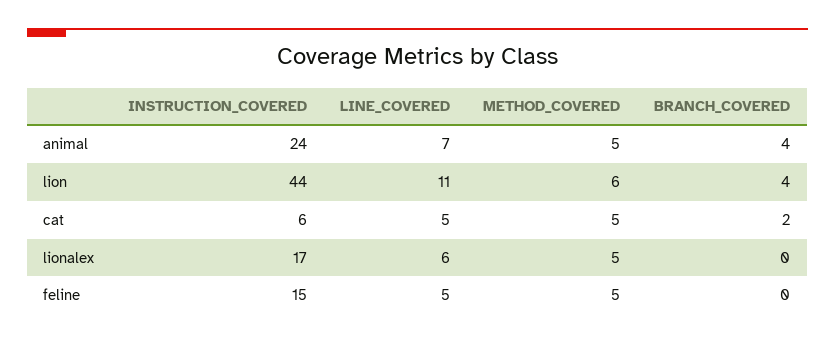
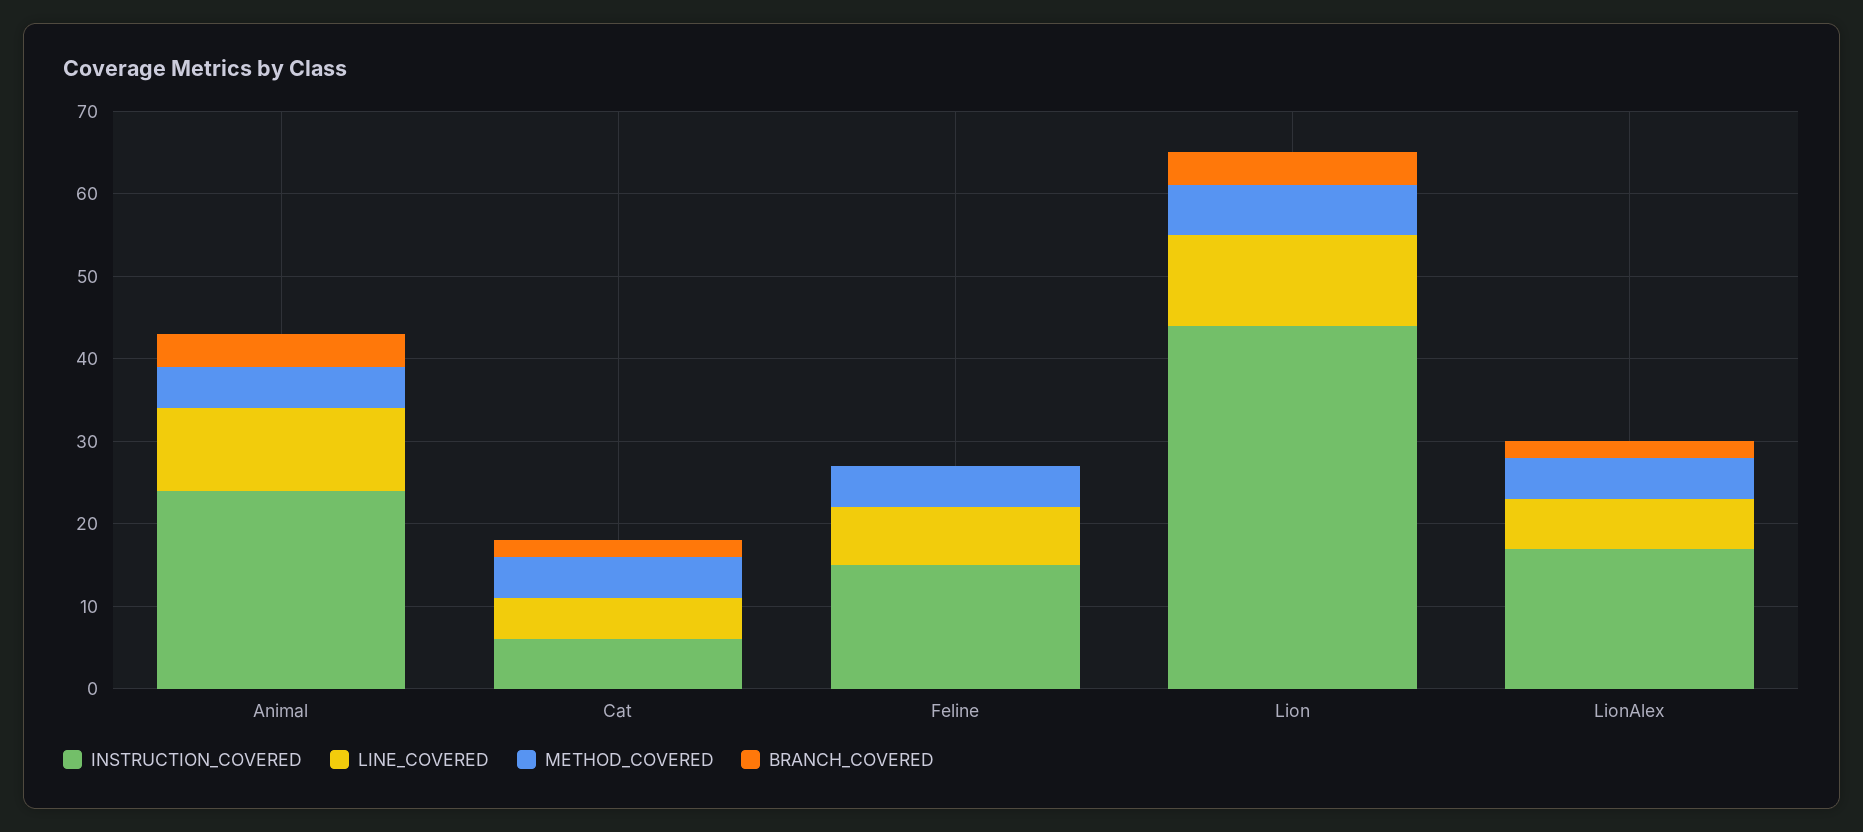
LINE_COVERED, animal: 7 -> 10
BRANCH_COVERED, lionalex: 0 -> 2
LINE_COVERED, feline: 5 -> 7

